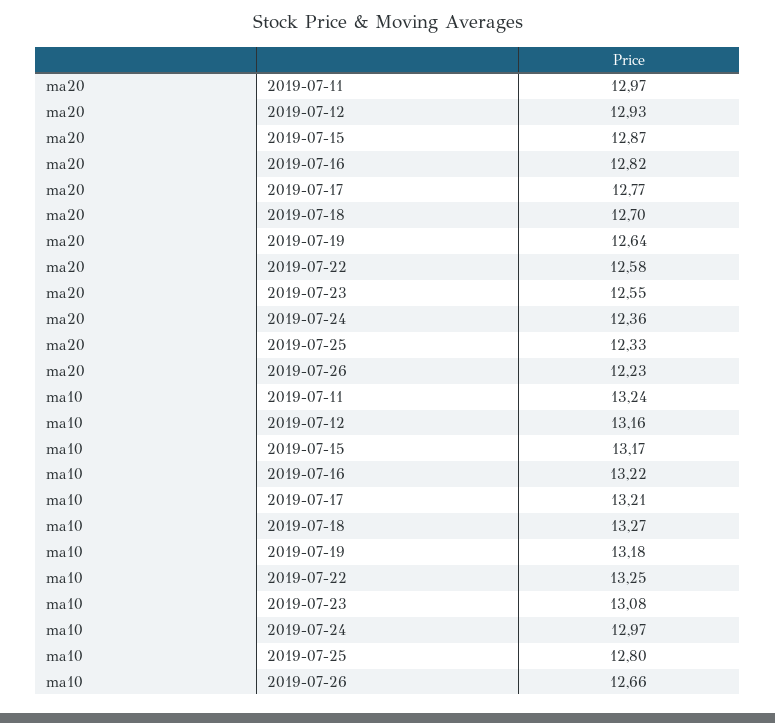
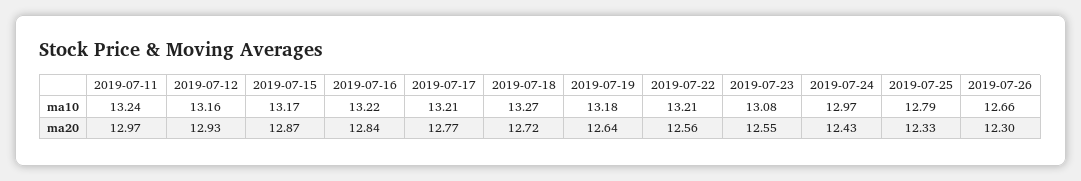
ma20, 2019-07-16: 12.82 -> 12.84
ma20, 2019-07-18: 12.7 -> 12.72
ma20, 2019-07-22: 12.58 -> 12.56
ma20, 2019-07-24: 12.36 -> 12.43
ma20, 2019-07-26: 12.23 -> 12.3
ma10, 2019-07-22: 13.25 -> 13.21
ma10, 2019-07-25: 12.8 -> 12.79

